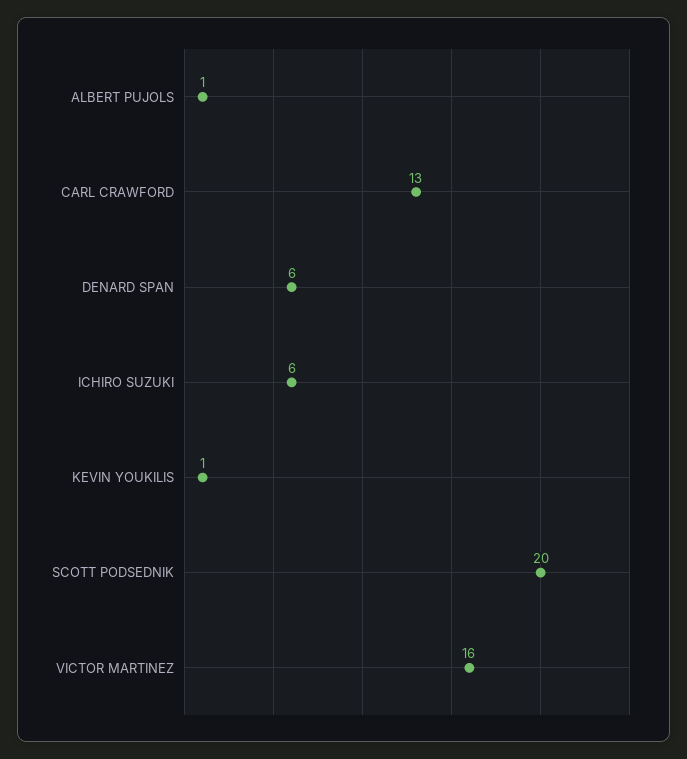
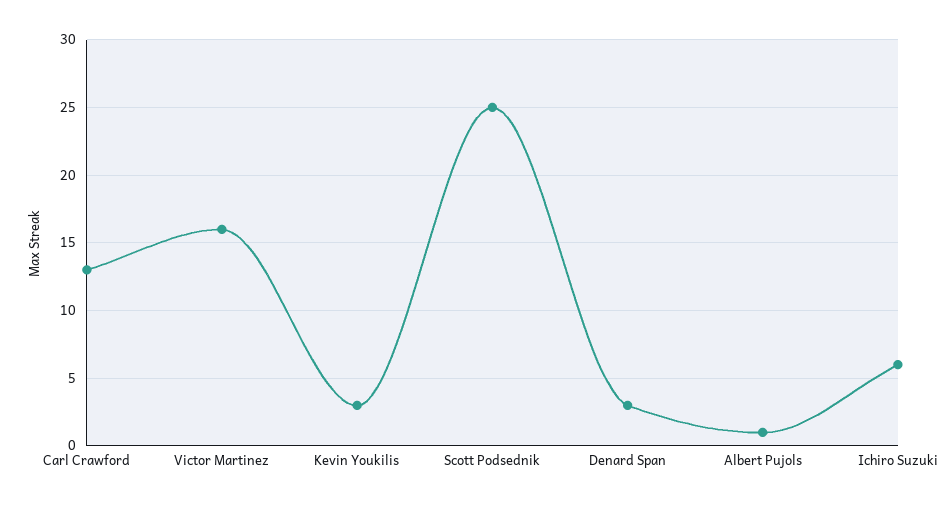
DENARD SPAN: 6 -> 3
KEVIN YOUKILIS: 1 -> 3
SCOTT PODSEDNIK: 20 -> 25

